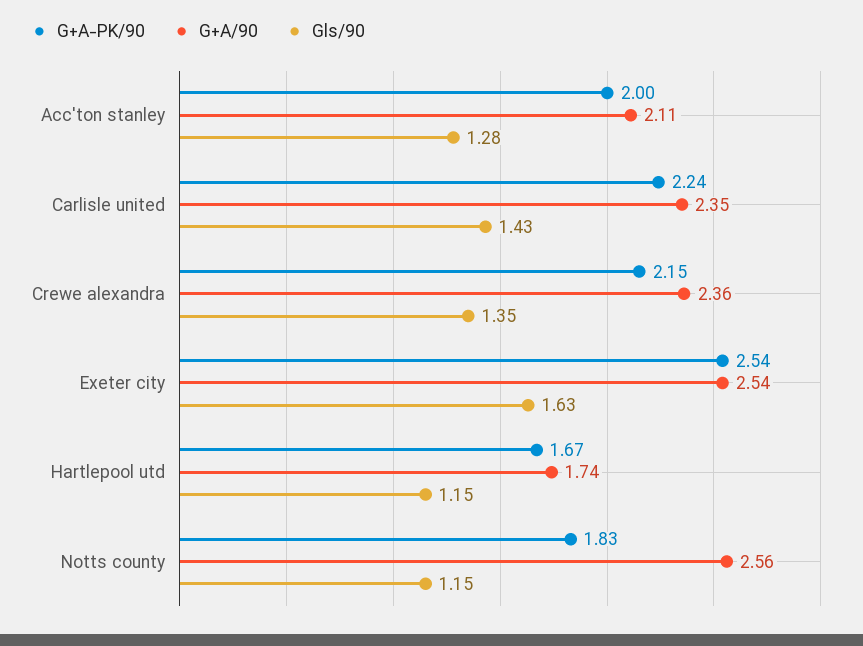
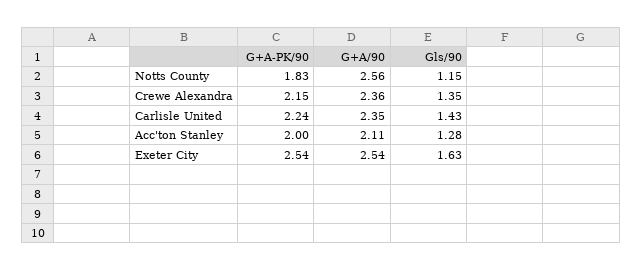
G+A-PK/90, Hartlepool utd: 1.67 -> none
G+A/90, Hartlepool utd: 1.74 -> none
Gls/90, Hartlepool utd: 1.15 -> none

